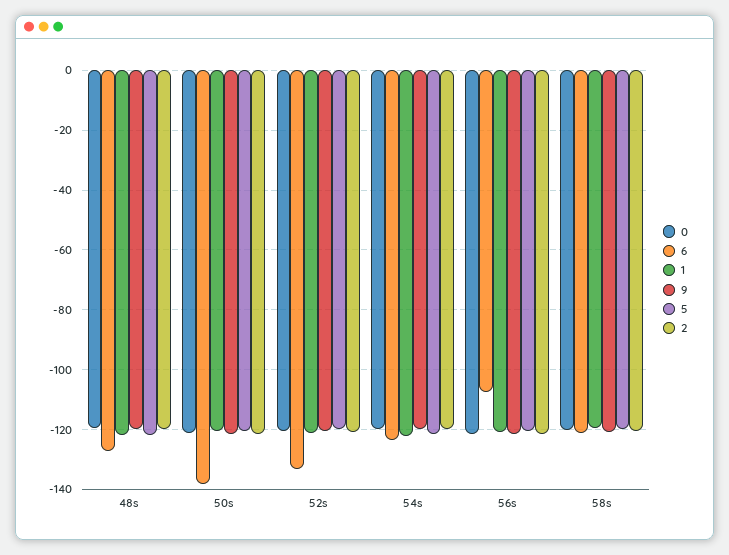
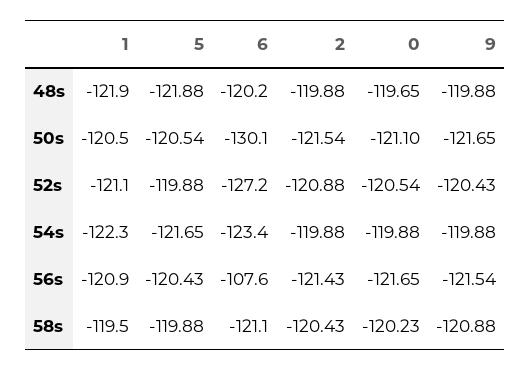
6, 48s: -127.5 -> -120.2
6, 50s: -137.5 -> -130.1
6, 52s: -132.5 -> -127.2

